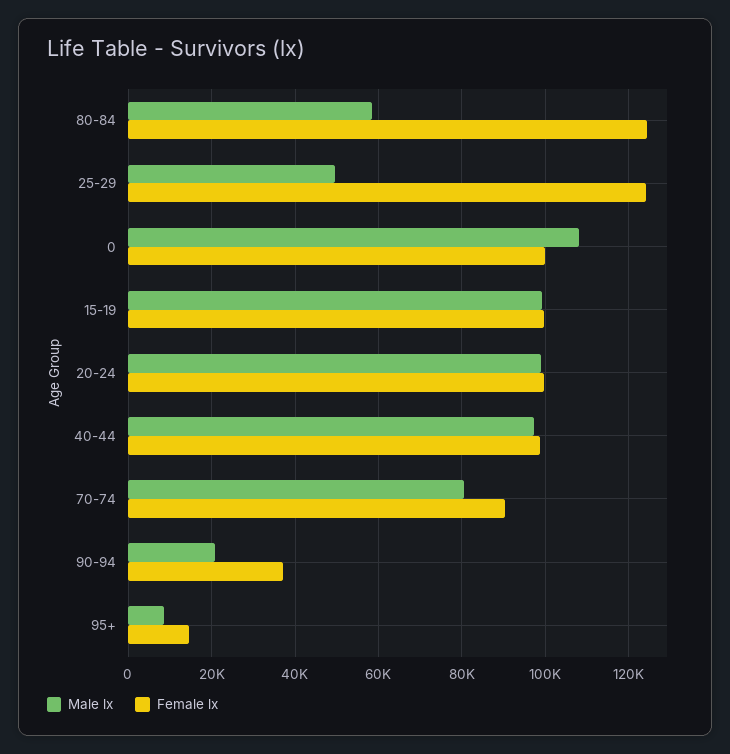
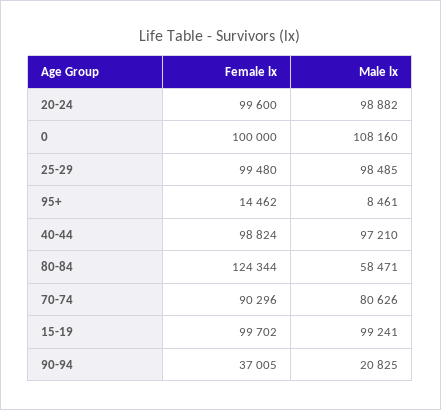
Male lx, 25-29: 50000 -> 98485
Female lx, 25-29: 124000 -> 99480

